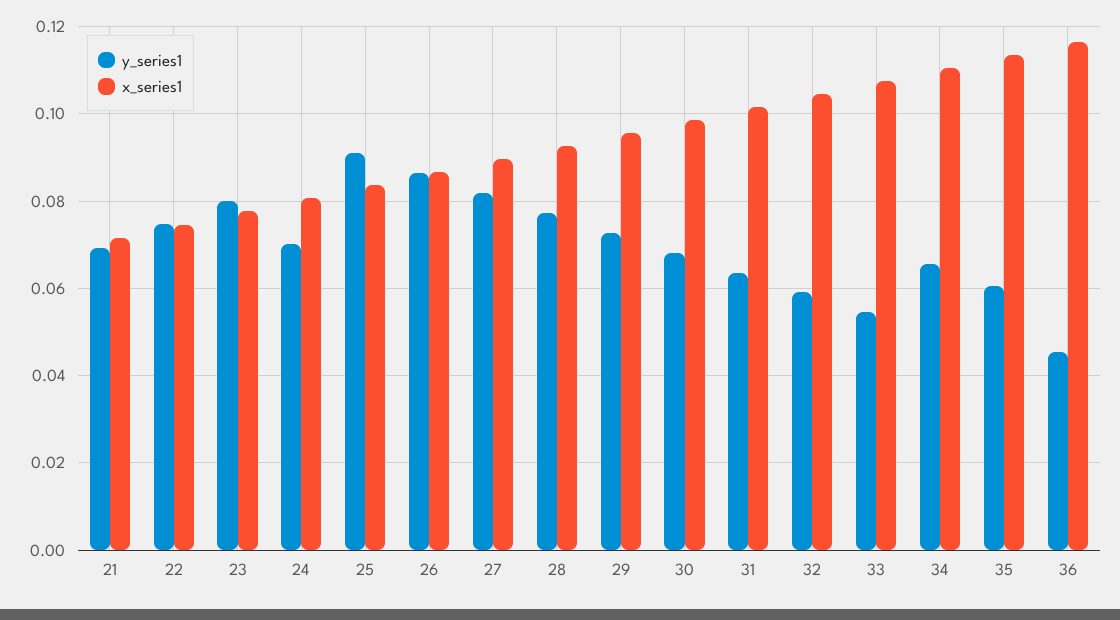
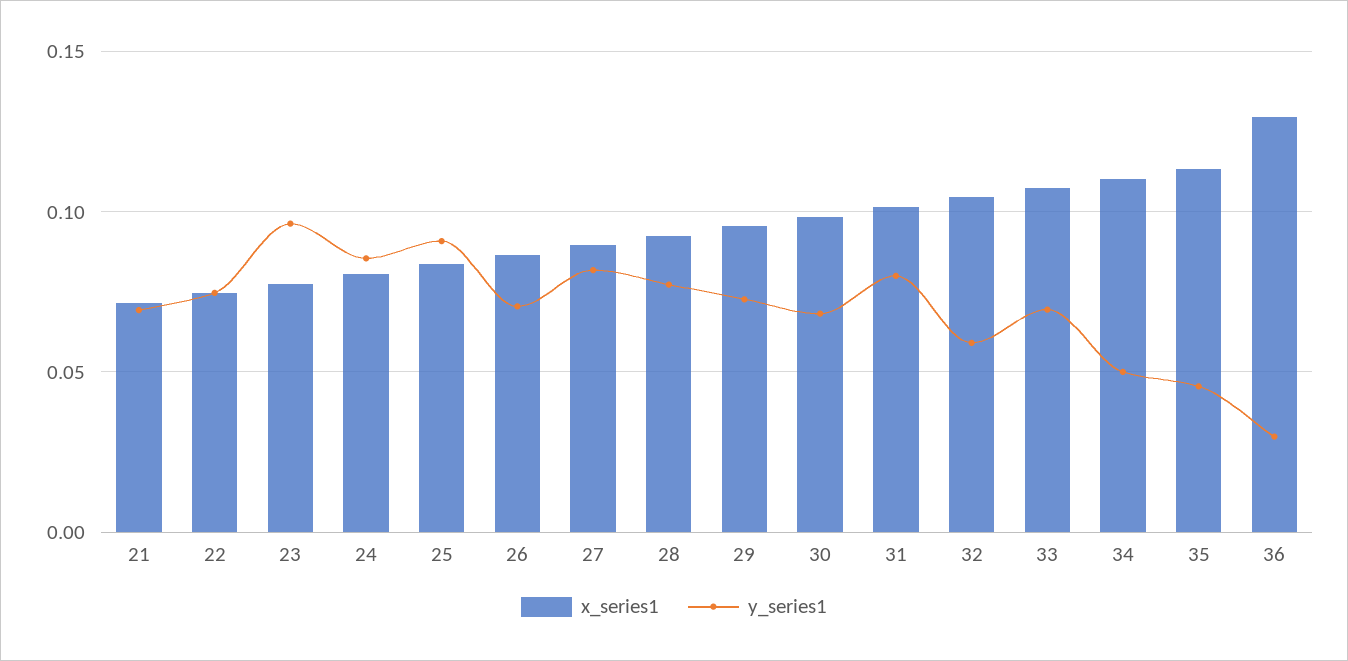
y_series1, 23: 0.08 -> 0.095
y_series1, 24: 0.07 -> 0.085
y_series1, 26: 0.086 -> 0.07
y_series1, 31: 0.064 -> 0.08
y_series1, 33: 0.054 -> 0.07
y_series1, 34: 0.066 -> 0.05
y_series1, 35: 0.06 -> 0.045
y_series1, 36: 0.046 -> 0.03
x_series1, 36: 0.116 -> 0.13

